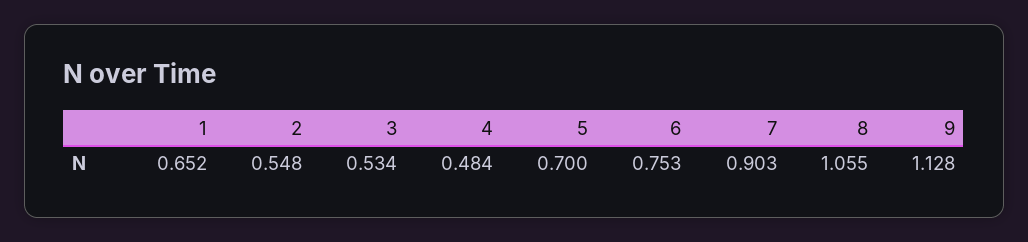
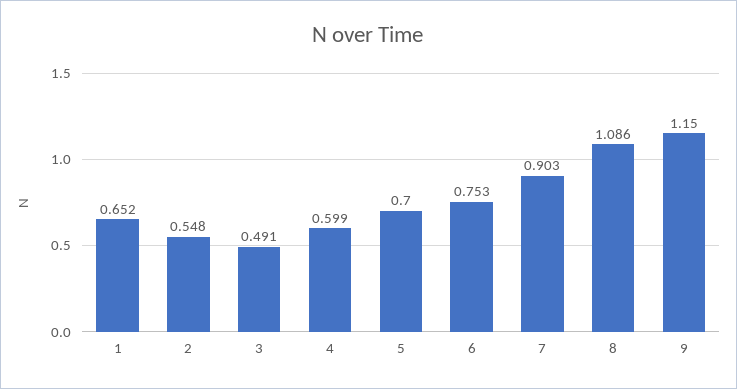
3: 0.534 -> 0.491
4: 0.484 -> 0.599
8: 1.055 -> 1.086
9: 1.128 -> 1.15

